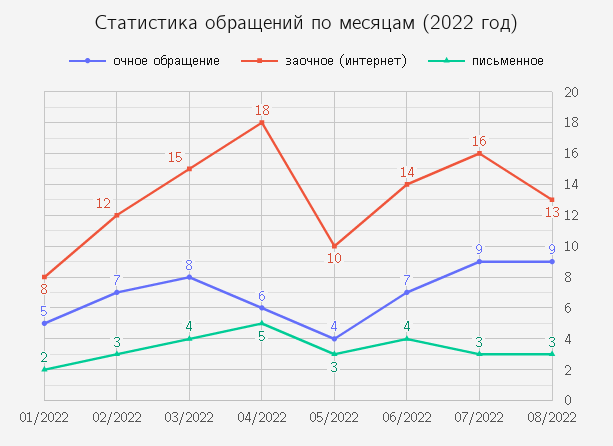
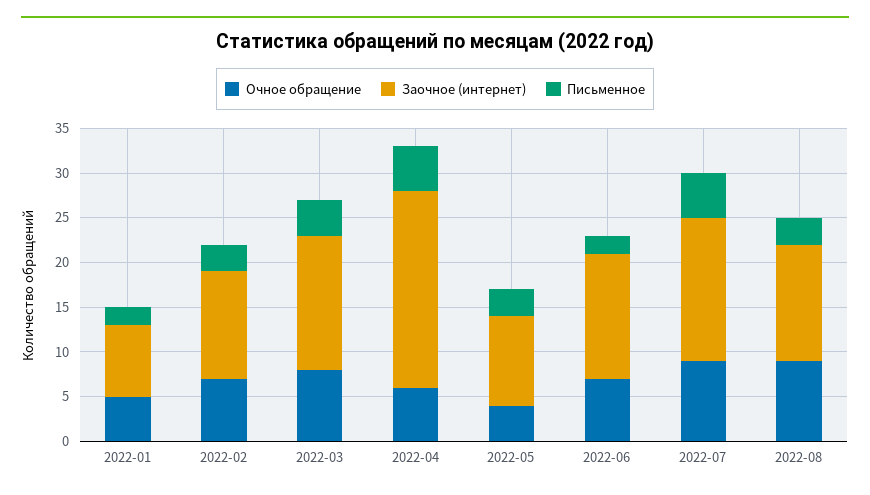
заочное (интернет), 04/2022: 18 -> 22
письменное, 06/2022: 4 -> 2
письменное, 07/2022: 3 -> 5

